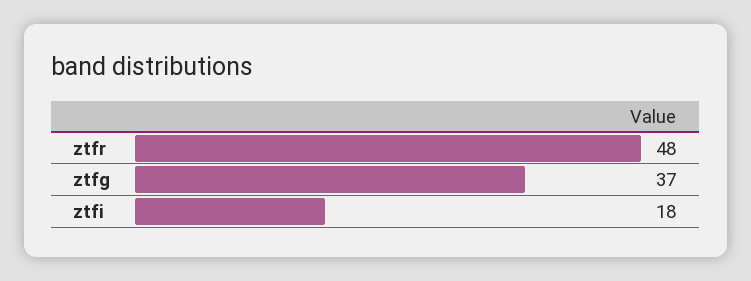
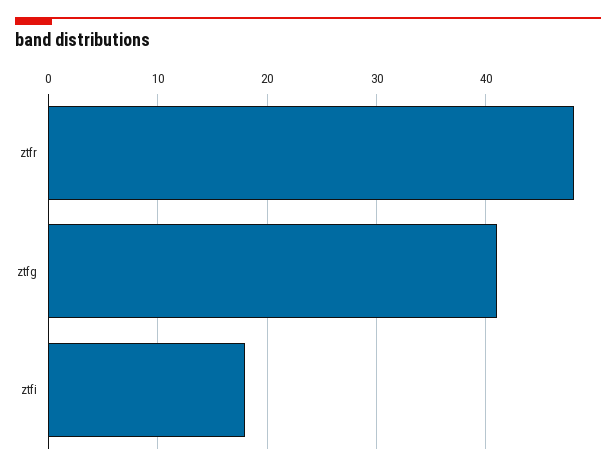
ztfg: 37 -> 41

